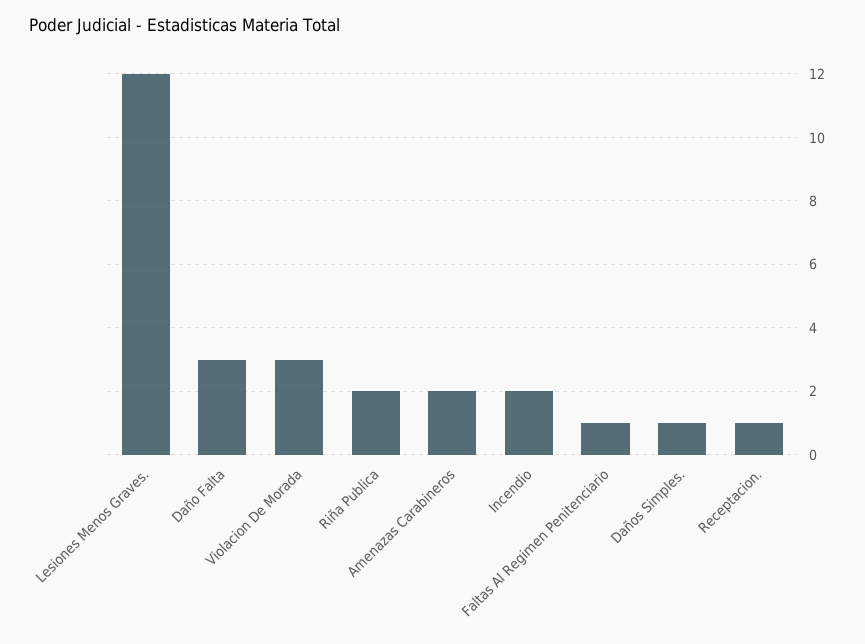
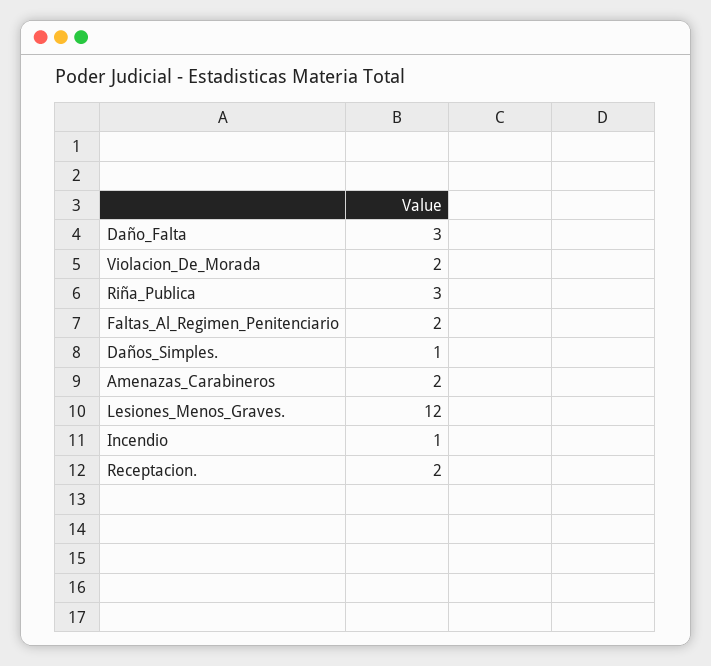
Violacion De Morada: 3 -> 2
Riña Publica: 2 -> 3
Incendio: 2 -> 1
Faltas Al Regimen Penitenciario: 1 -> 2
Receptacion.: 1 -> 2

